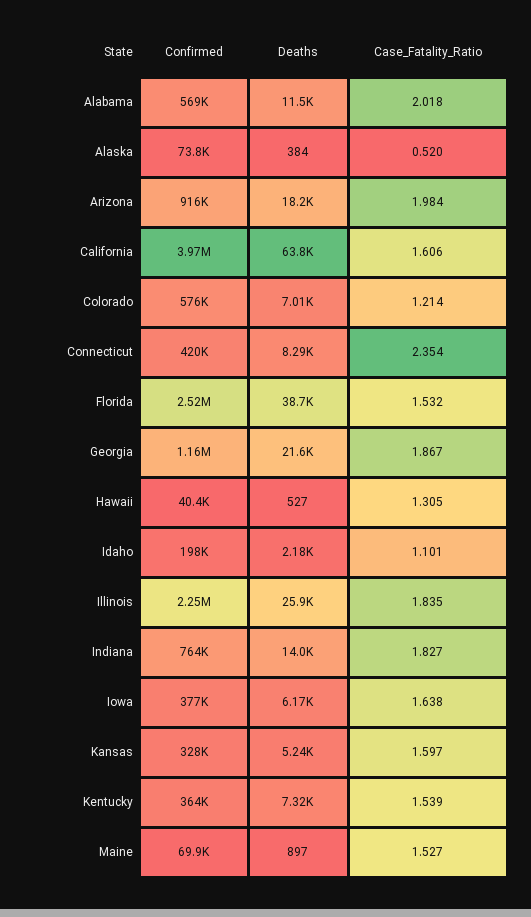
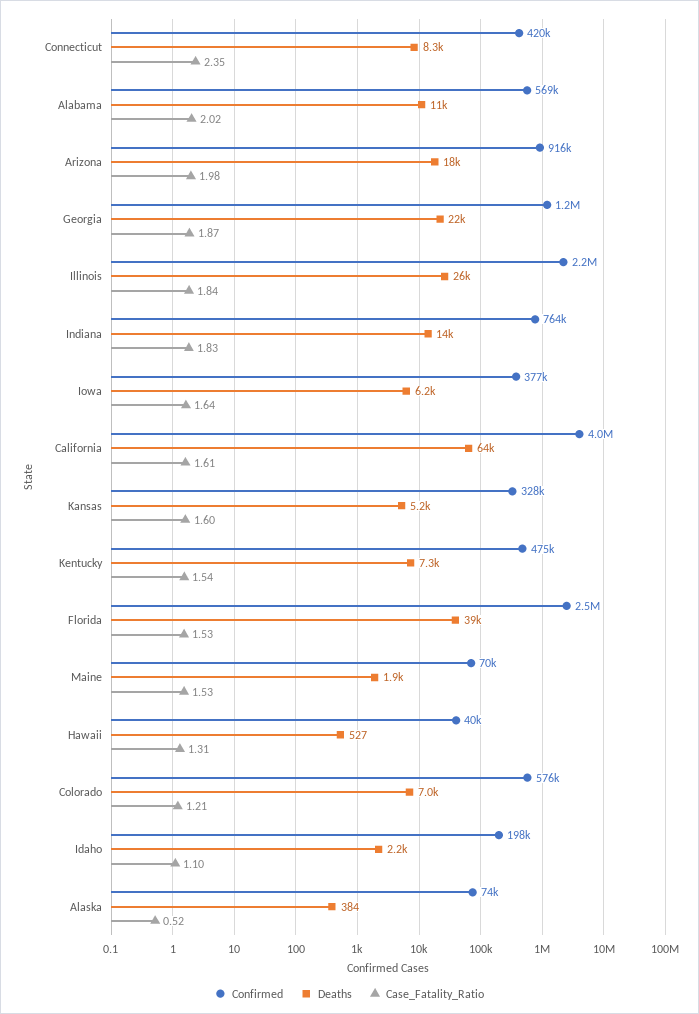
Confirmed, Kentucky: 364000 -> 475000
Deaths, Maine: 897 -> 1900

